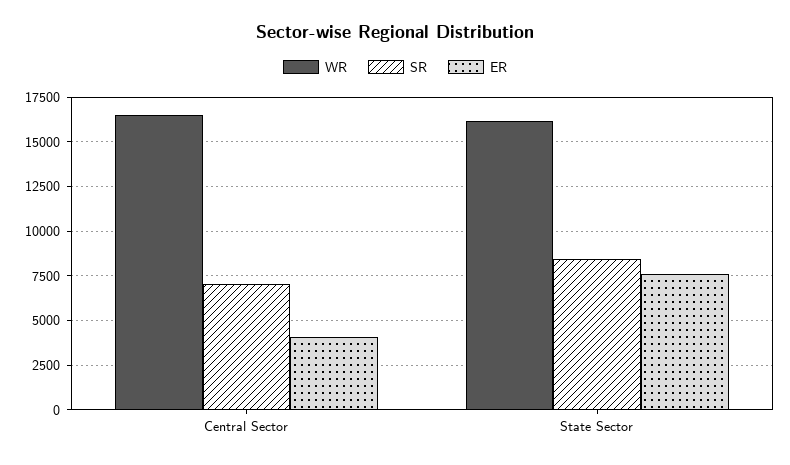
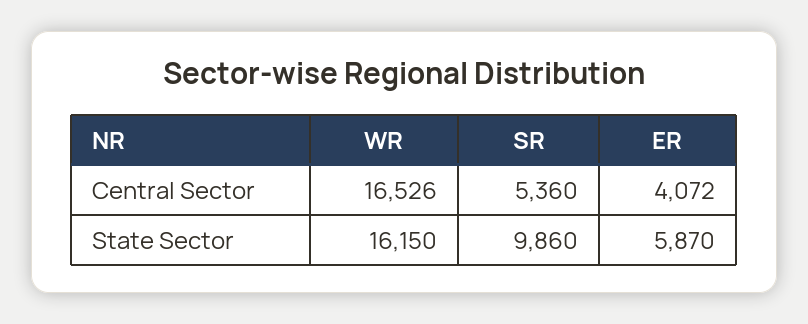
SR, Central Sector: 7000 -> 5360
SR, State Sector: 8500 -> 9860
ER, State Sector: 7500 -> 5870

